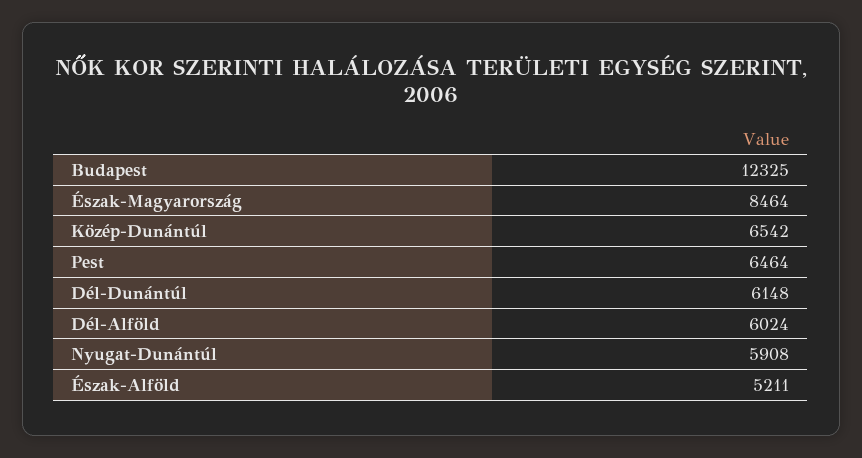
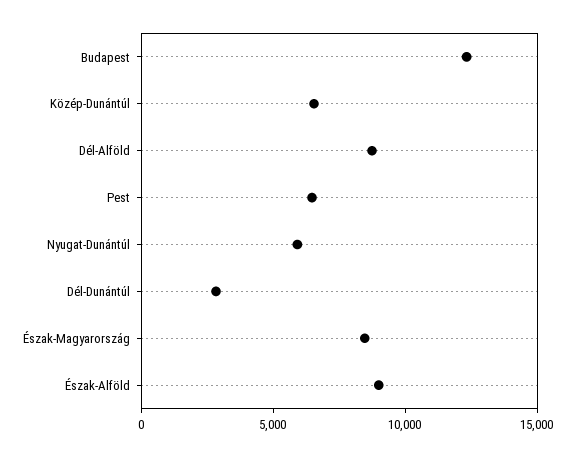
Dél-Dunántúl: 6148 -> 3000
Dél-Alföld: 6024 -> 9000
Észak-Alföld: 5211 -> 9000

